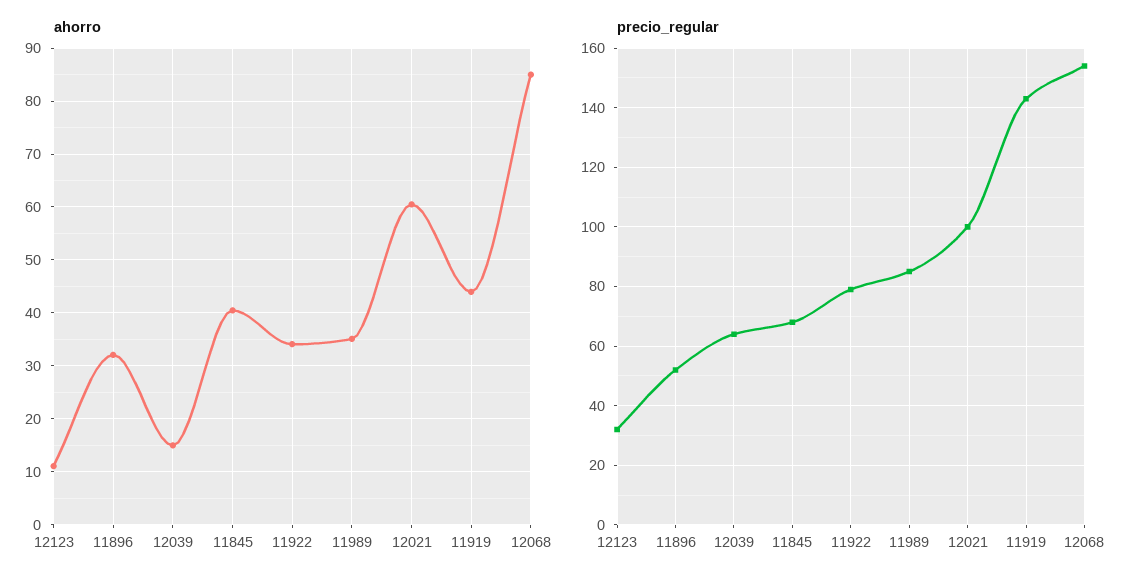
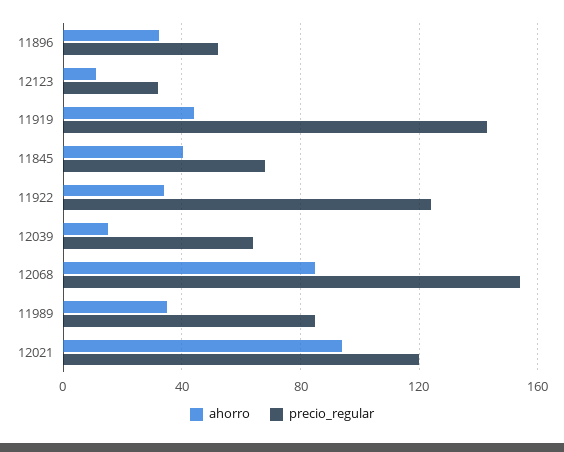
ahorro, 12021: 60 -> 95
precio_regular, 11922: 80 -> 125
precio_regular, 12021: 100 -> 120

